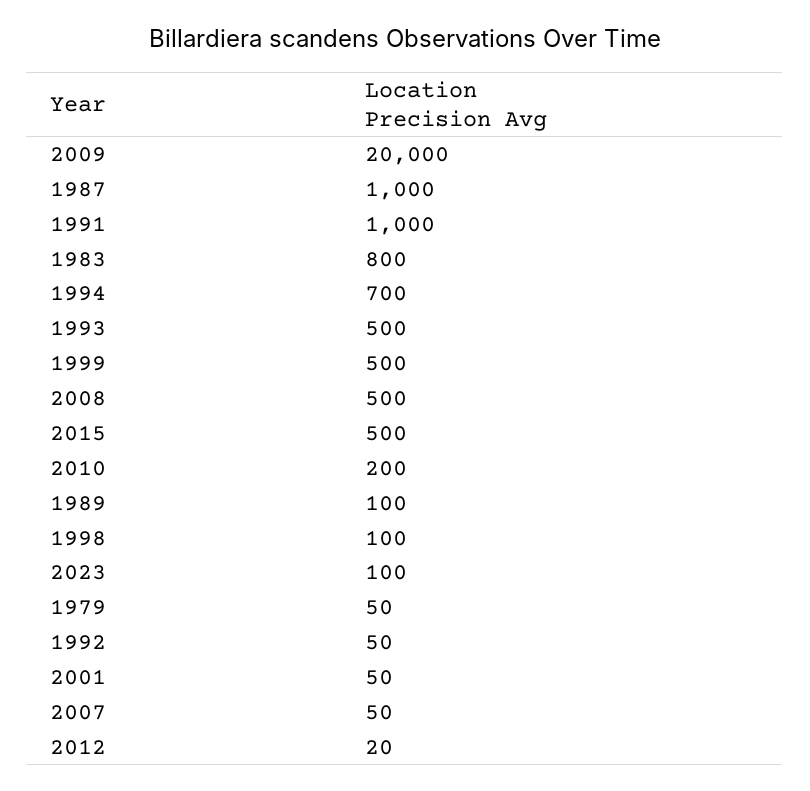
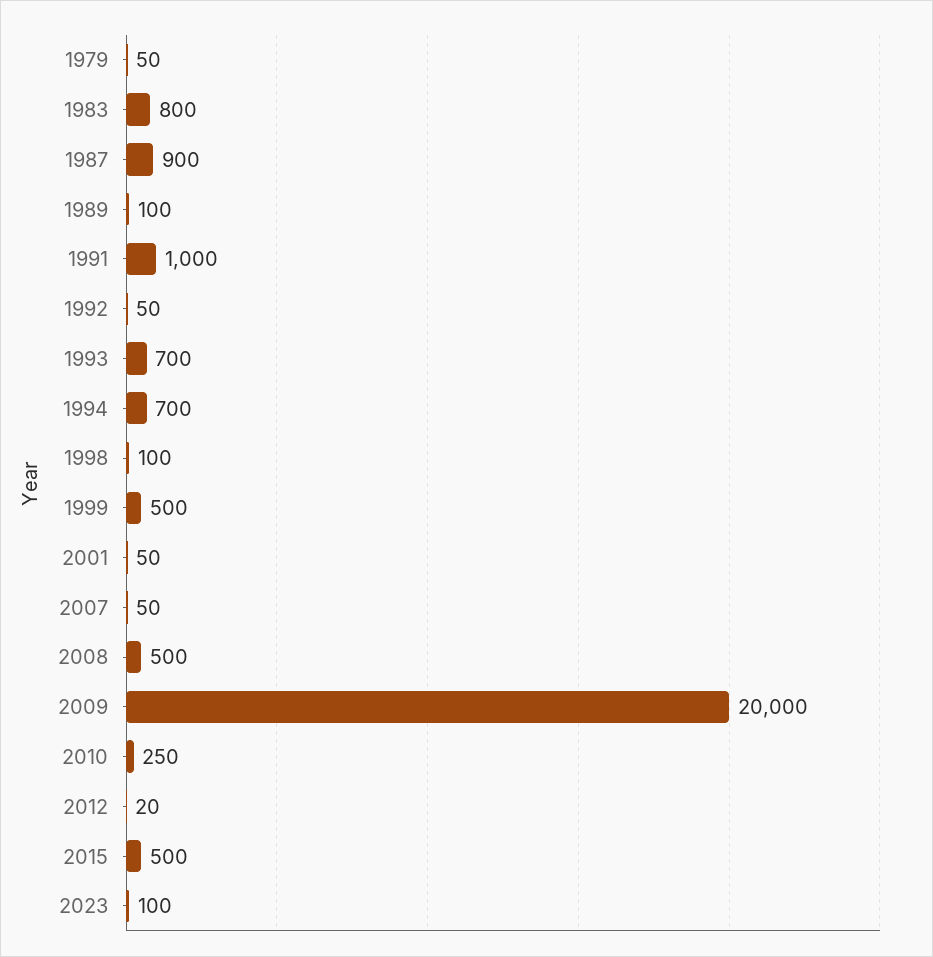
1987: 1000 -> 900
1993: 500 -> 700
2010: 200 -> 250

